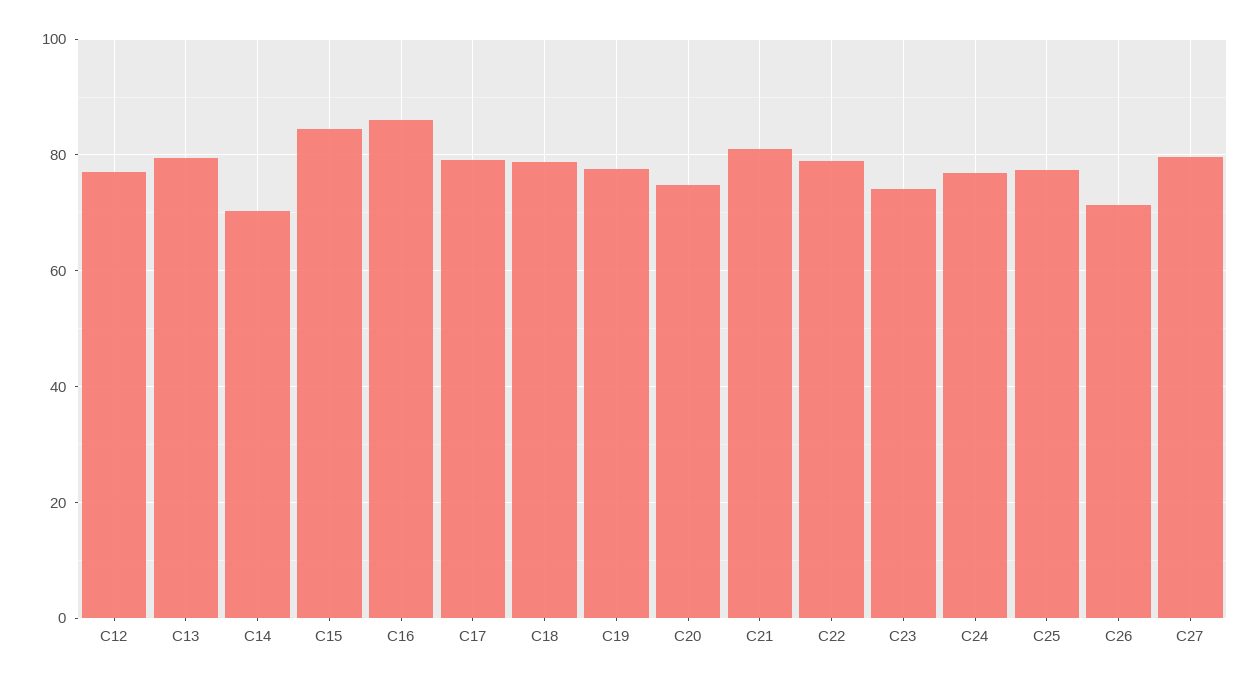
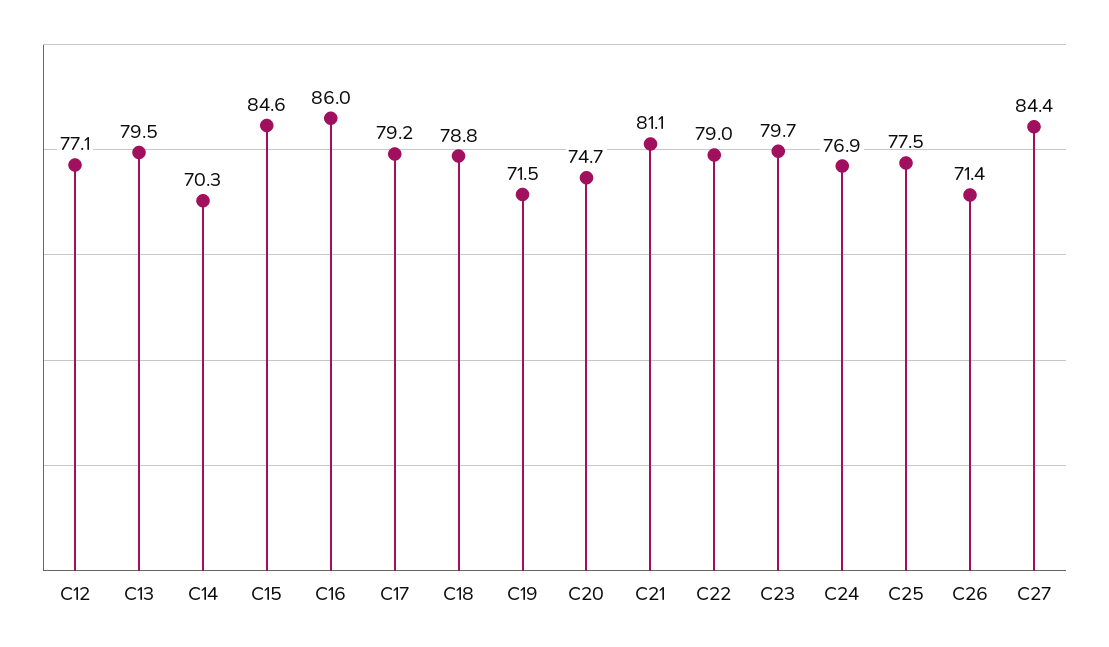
C19: 78 -> 71.5
C23: 74 -> 79.7
C27: 80 -> 84.4

